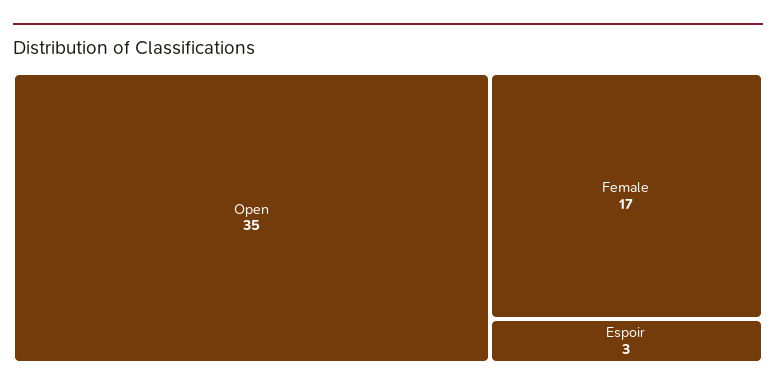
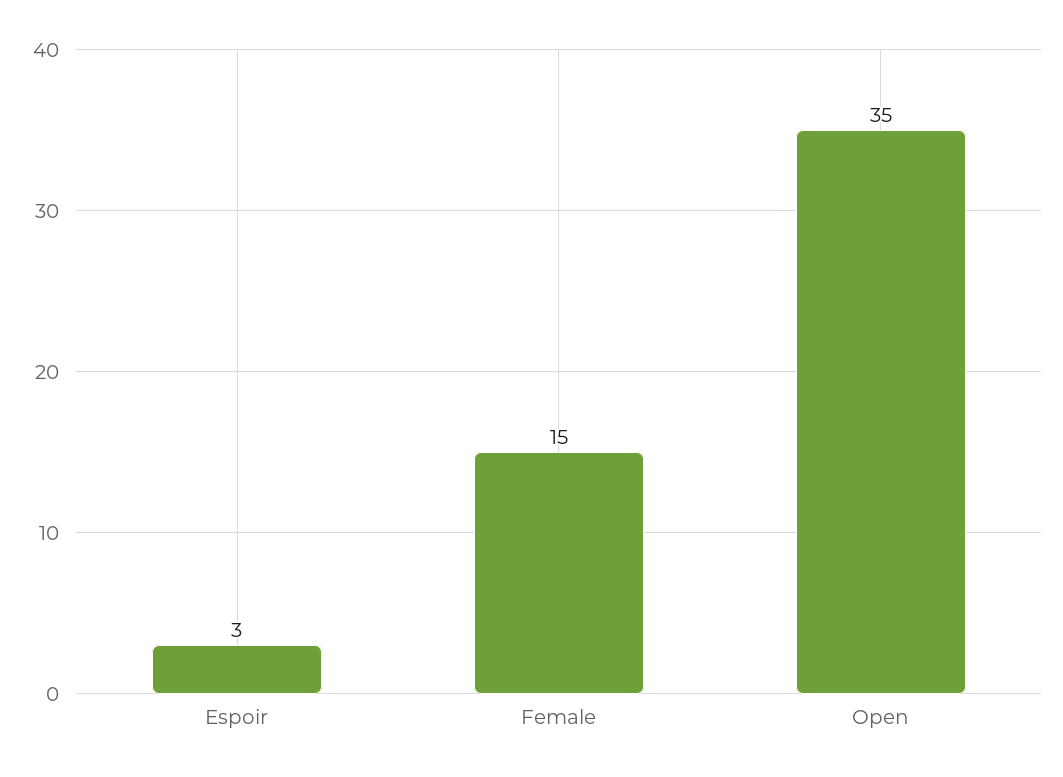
Female: 17 -> 15

